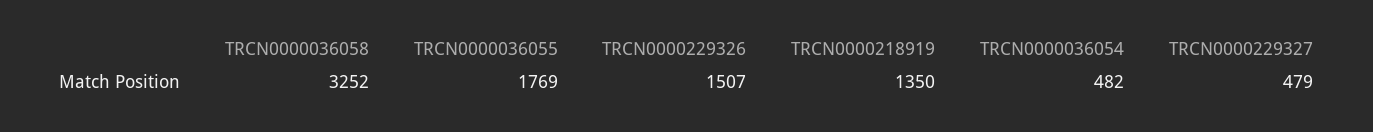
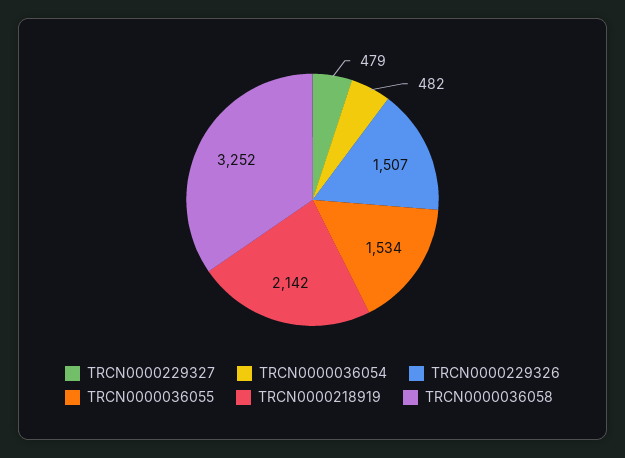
TRCN0000036055: 1769 -> 1534
TRCN0000218919: 1350 -> 2142

